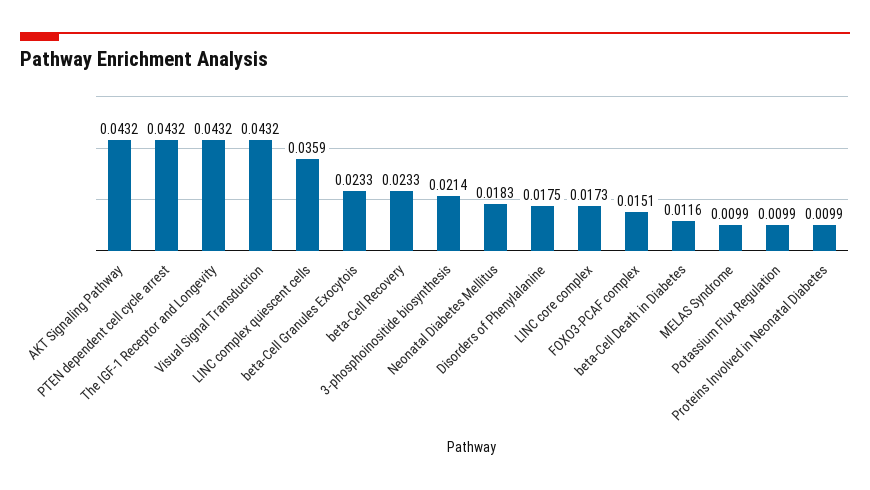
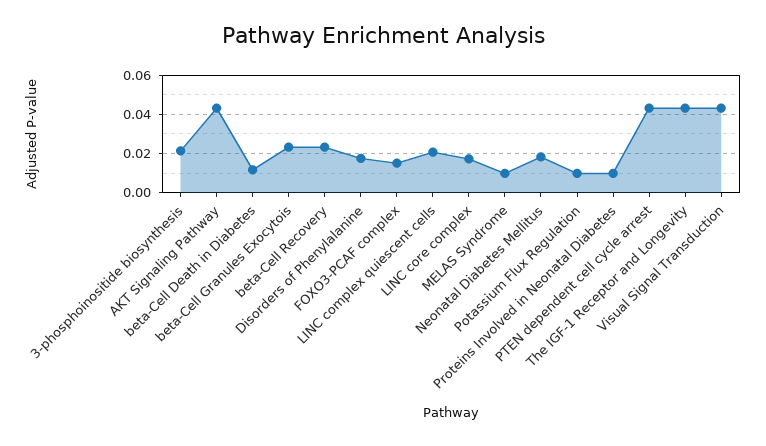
LINC complex quiescent cells: 0.0359 -> 0.02

